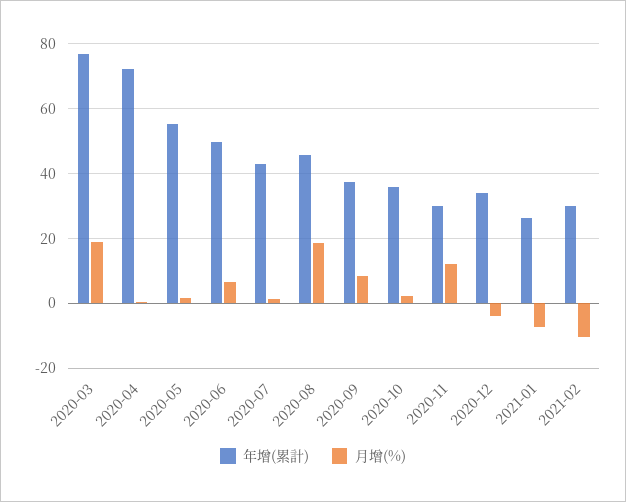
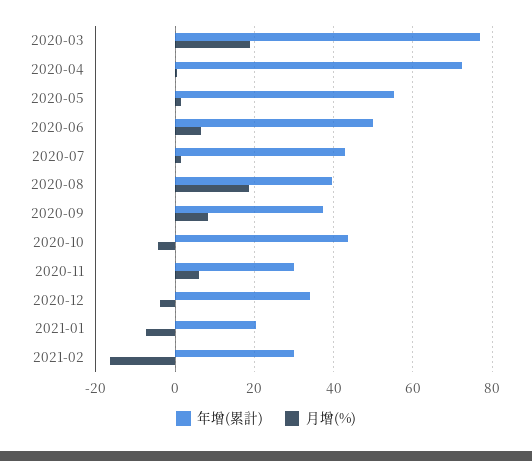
年增(累計), 2020-08: 46 -> 40
年增(累計), 2020-10: 36 -> 44
月增(%), 2020-10: 2 -> -4
月增(%), 2020-11: 12 -> 6
年增(累計), 2021-01: 26 -> 20
月增(%), 2021-02: -10 -> -16

